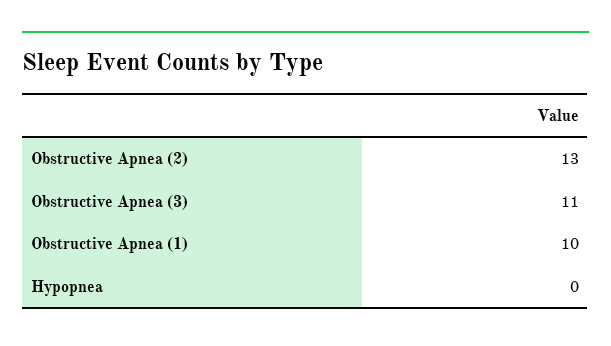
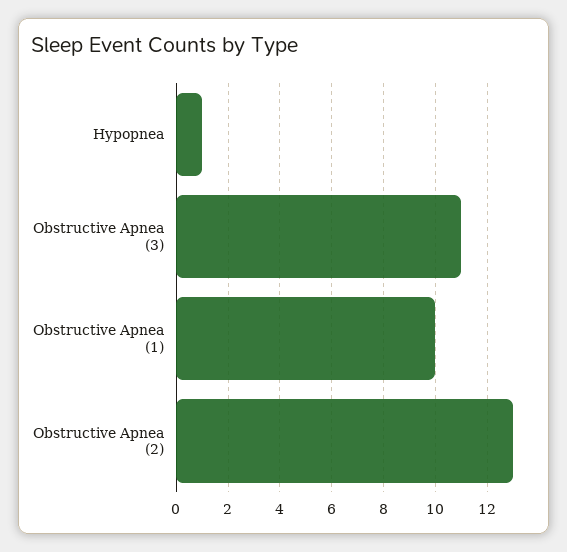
Hypopnea: 0 -> 1

